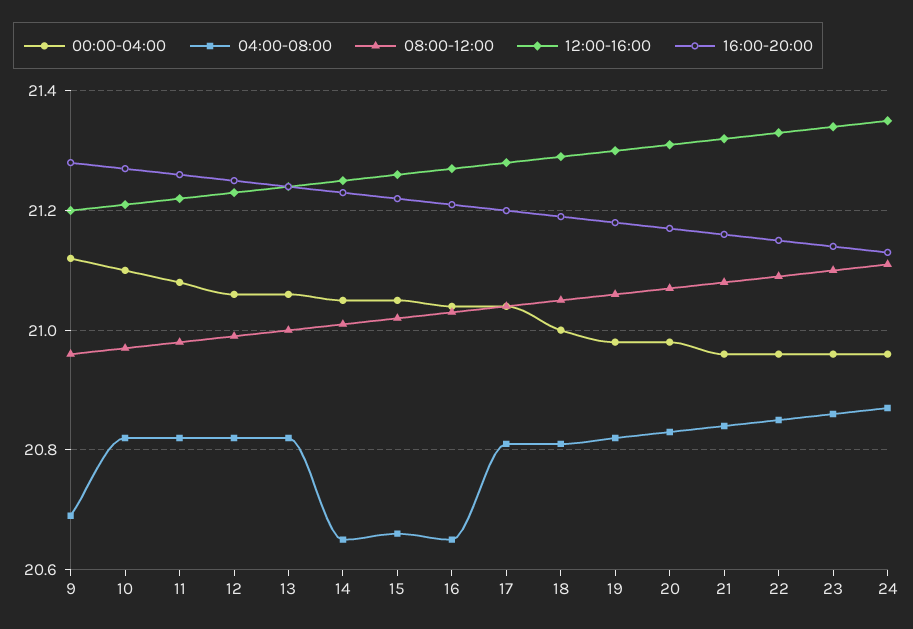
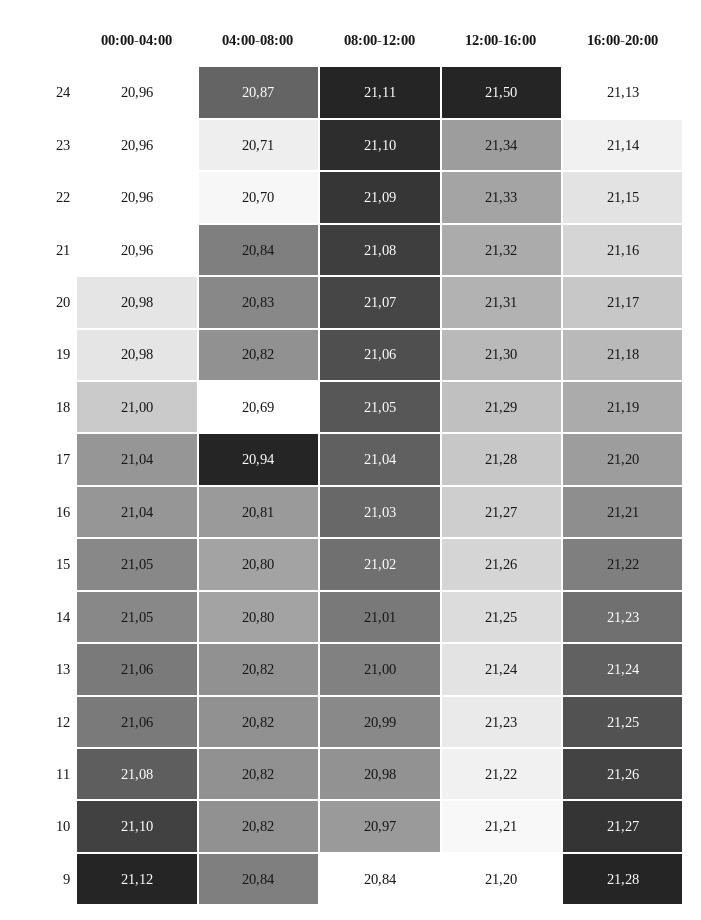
04:00-08:00, 9: 20.7 -> 20.84
08:00-12:00, 9: 20.95 -> 20.84
04:00-08:00, 14: 20.65 -> 20.8
04:00-08:00, 15: 20.65 -> 20.8
04:00-08:00, 16: 20.65 -> 20.81
04:00-08:00, 17: 20.8 -> 20.94
04:00-08:00, 18: 20.8 -> 20.69
04:00-08:00, 22: 20.85 -> 20.7
04:00-08:00, 23: 20.85 -> 20.71
12:00-16:00, 24: 21.35 -> 21.5

